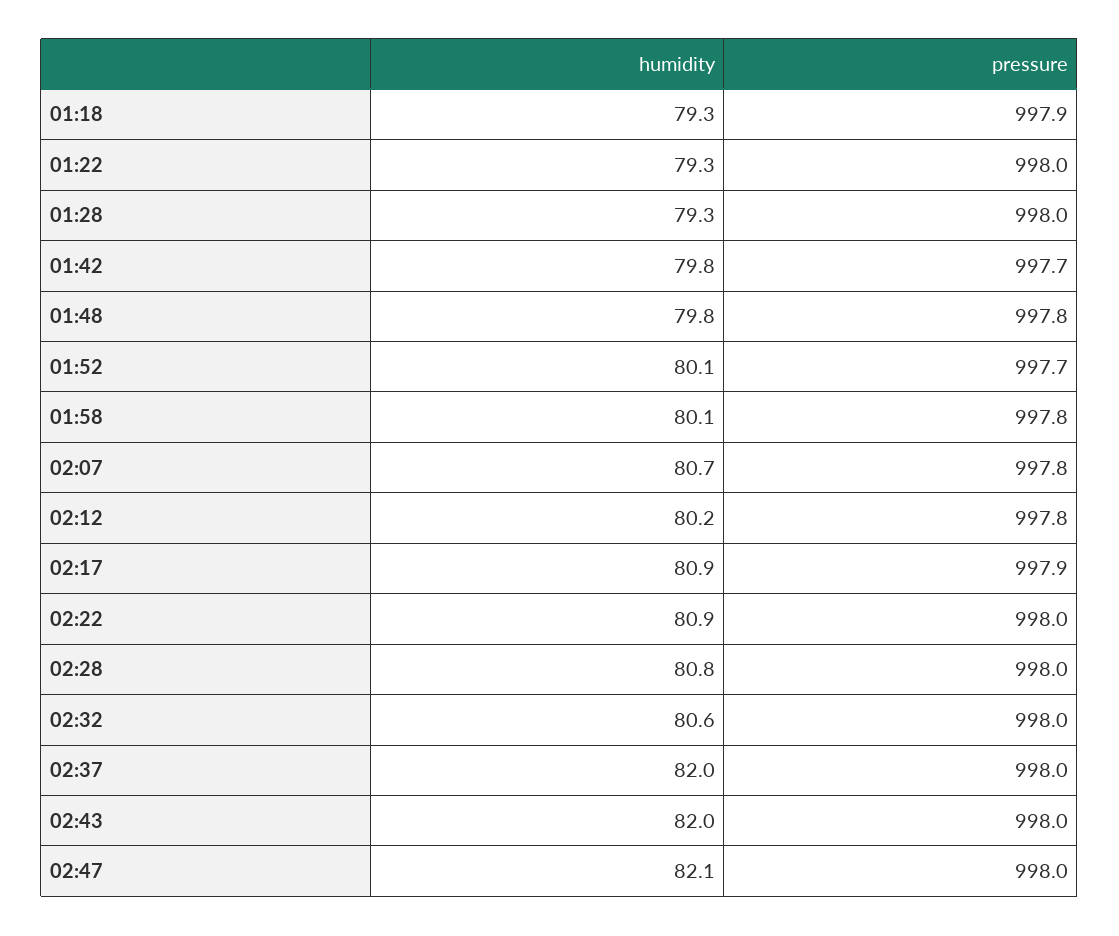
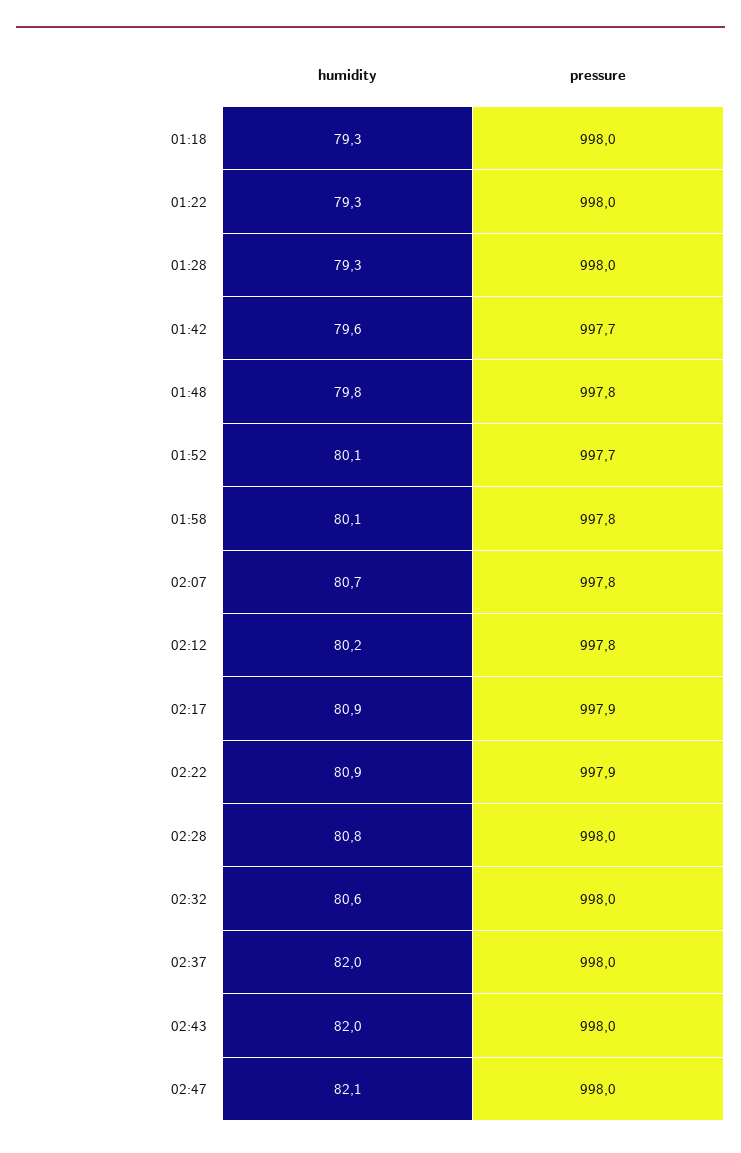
pressure, 01:18: 997.9 -> 998
humidity, 01:42: 79.8 -> 79.6
pressure, 02:22: 998 -> 997.9

